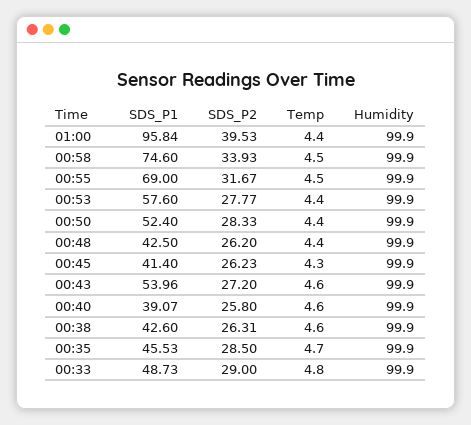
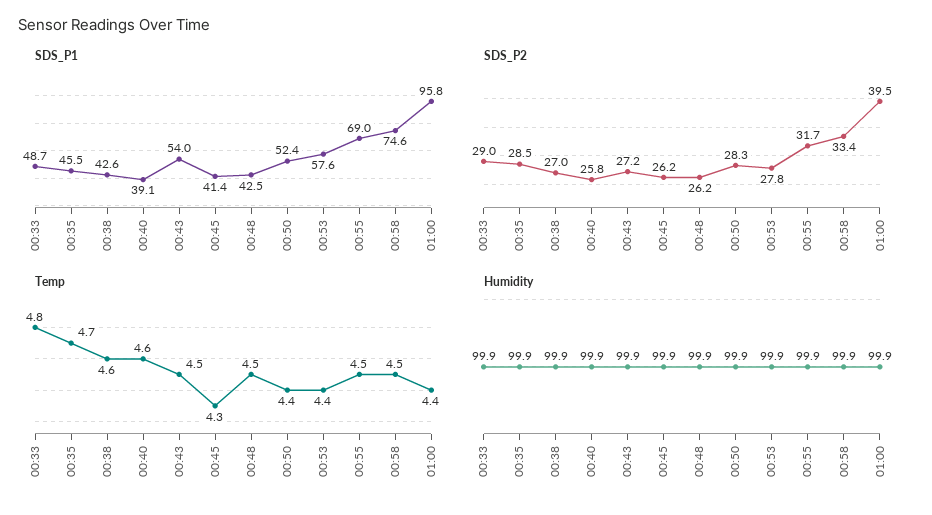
SDS_P2, 00:58: 33.93 -> 33.4
Temp, 00:48: 4.4 -> 4.5
Temp, 00:43: 4.6 -> 4.5
SDS_P2, 00:38: 26.31 -> 27

